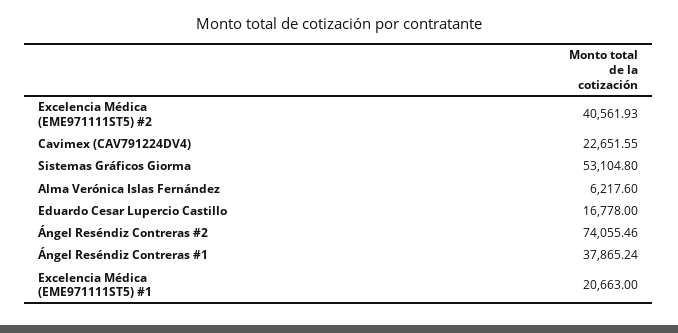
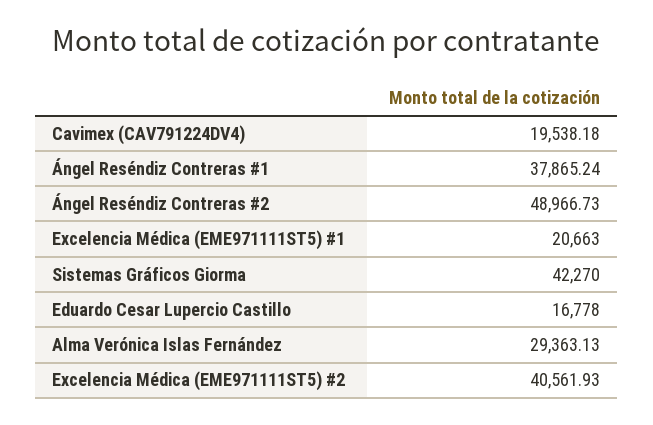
Cavimex (CAV791224DV4): 22651.55 -> 19538.18
Sistemas Gráficos Giorma: 53104.8 -> 42270
Alma Verónica Islas Fernández: 6217.6 -> 29363.13
Ángel Reséndiz Contreras #2: 74055.46 -> 48966.73

